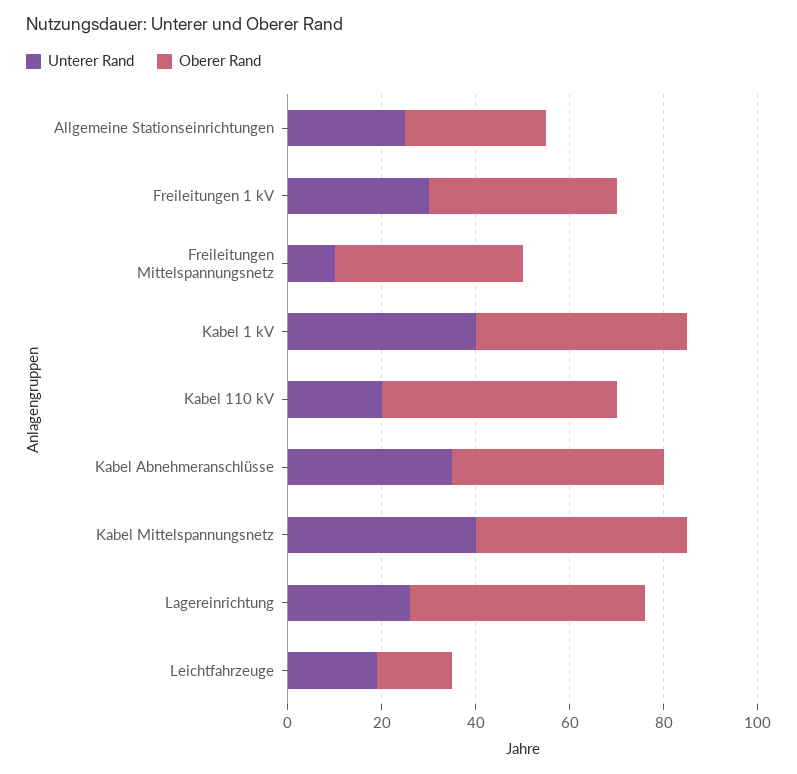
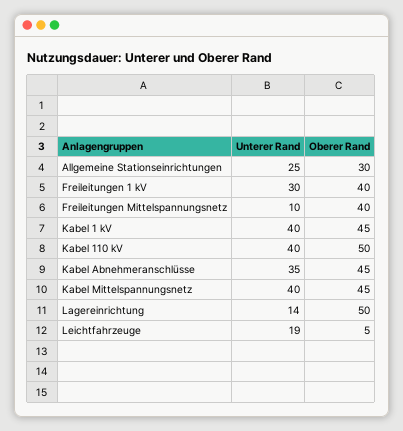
Unterer Rand, Kabel 110 kV: 20 -> 40
Unterer Rand, Lagereinrichtung: 25 -> 14
Oberer Rand, Leichtfahrzeuge: 15 -> 5

